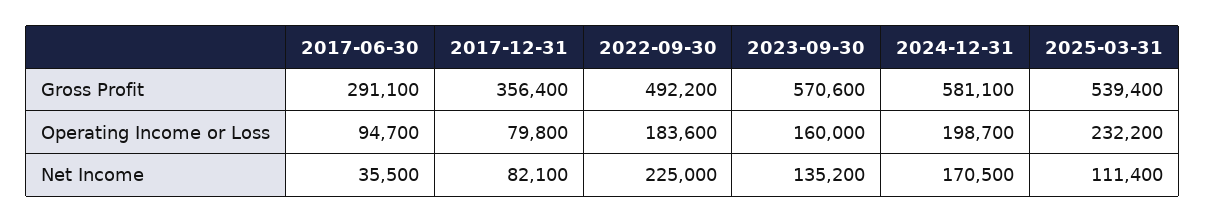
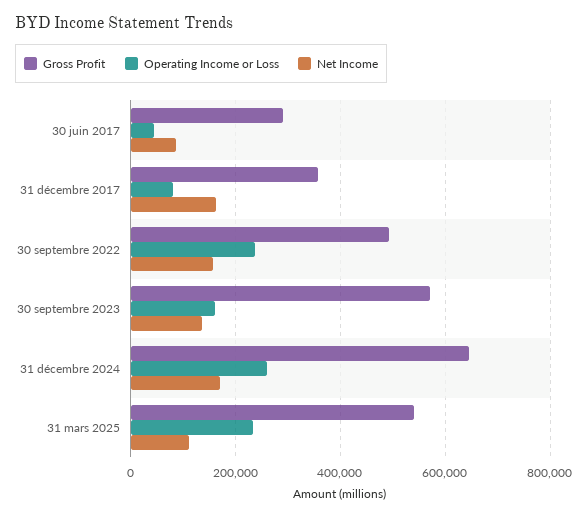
Gross Profit, 2024-12-31: 581100 -> 640000
Operating Income or Loss, 2017-06-30: 94700 -> 40000
Operating Income or Loss, 2022-09-30: 183600 -> 240000
Operating Income or Loss, 2024-12-31: 198700 -> 260000
Net Income, 2017-06-30: 35500 -> 80000
Net Income, 2017-12-31: 82100 -> 160000
Net Income, 2022-09-30: 225000 -> 160000

